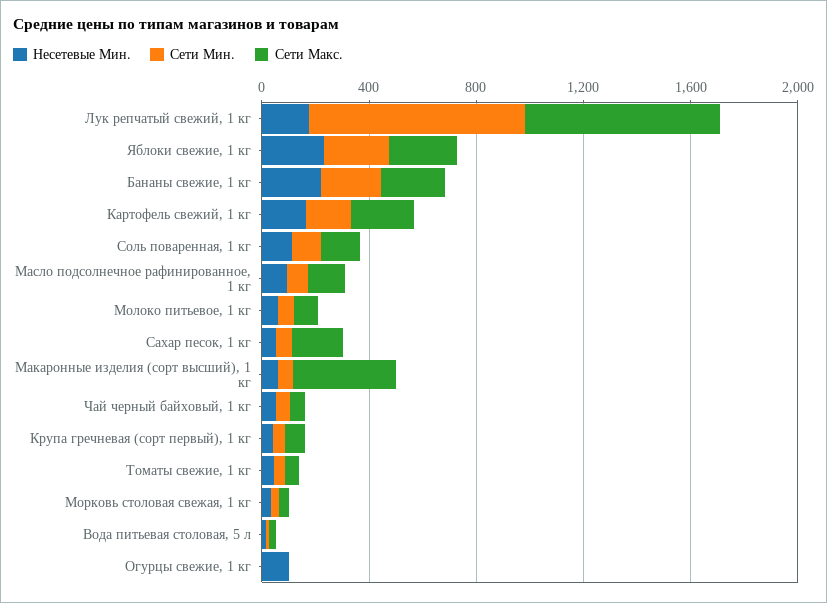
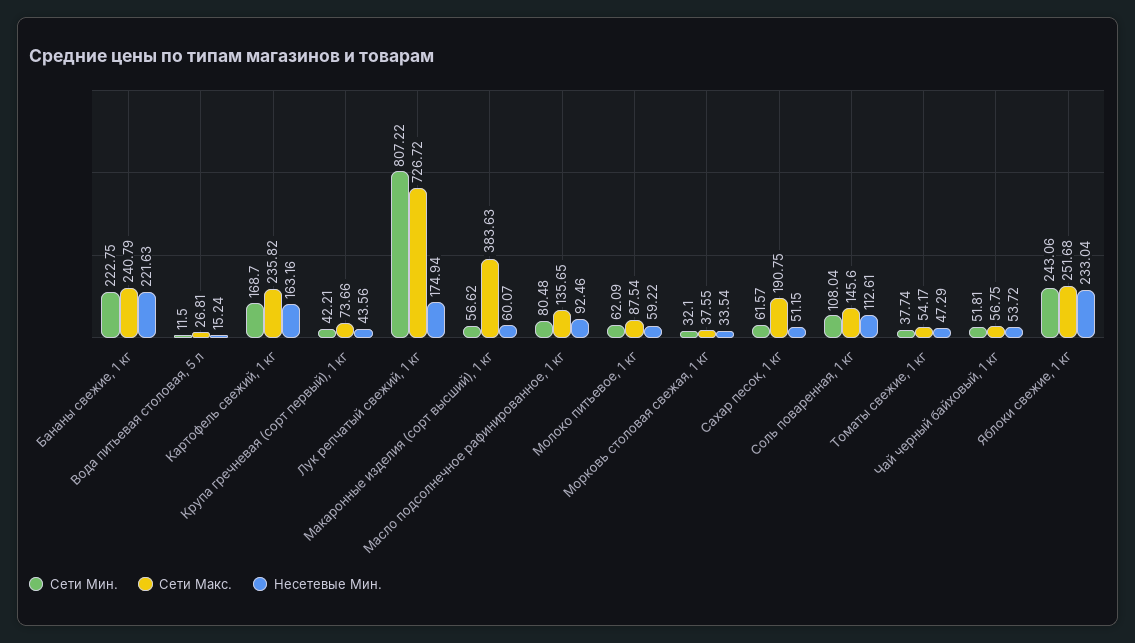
Несетевые Мин., Огурцы свежие, 1 кг: 100 -> none
Сети Мин., Огурцы свежие, 1 кг: 0 -> none
Сети Макс., Огурцы свежие, 1 кг: 0 -> none

